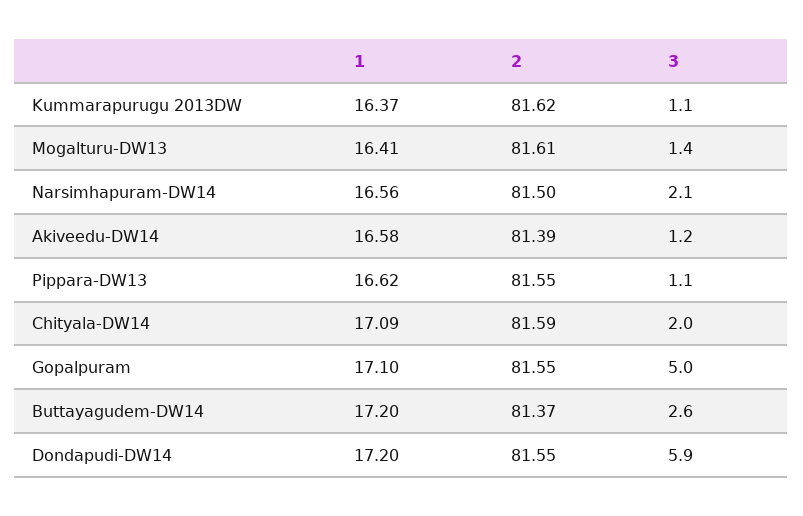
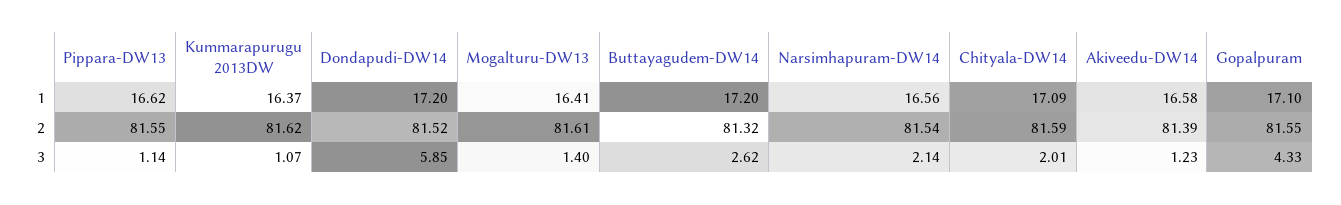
2, Narsimhapuram-DW14: 81.5 -> 81.54
3, Gopalpuram: 5 -> 4.33
2, Buttayagudem-DW14: 81.37 -> 81.32
2, Dondapudi-DW14: 81.55 -> 81.52

